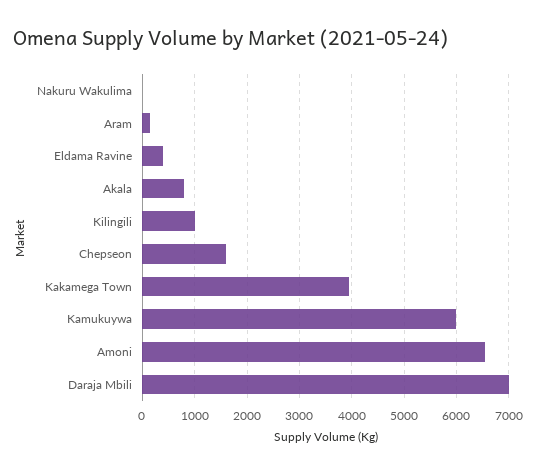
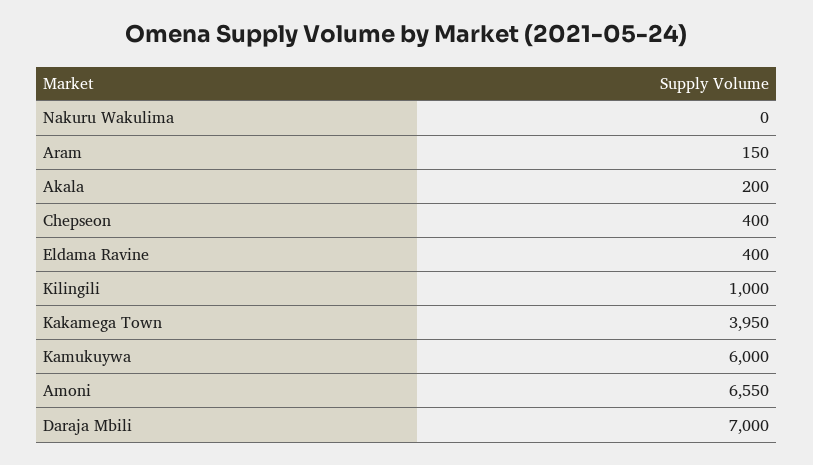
Akala: 800 -> 200
Chepseon: 1600 -> 400

